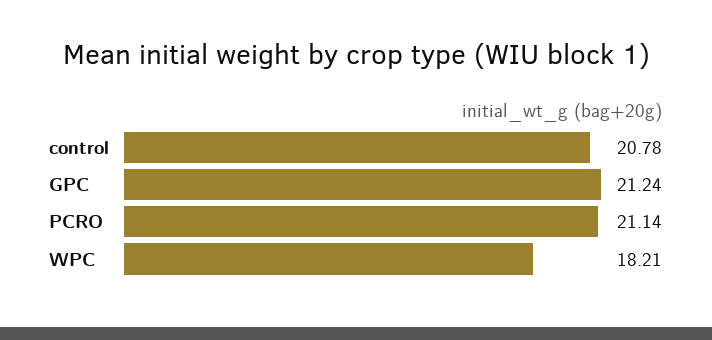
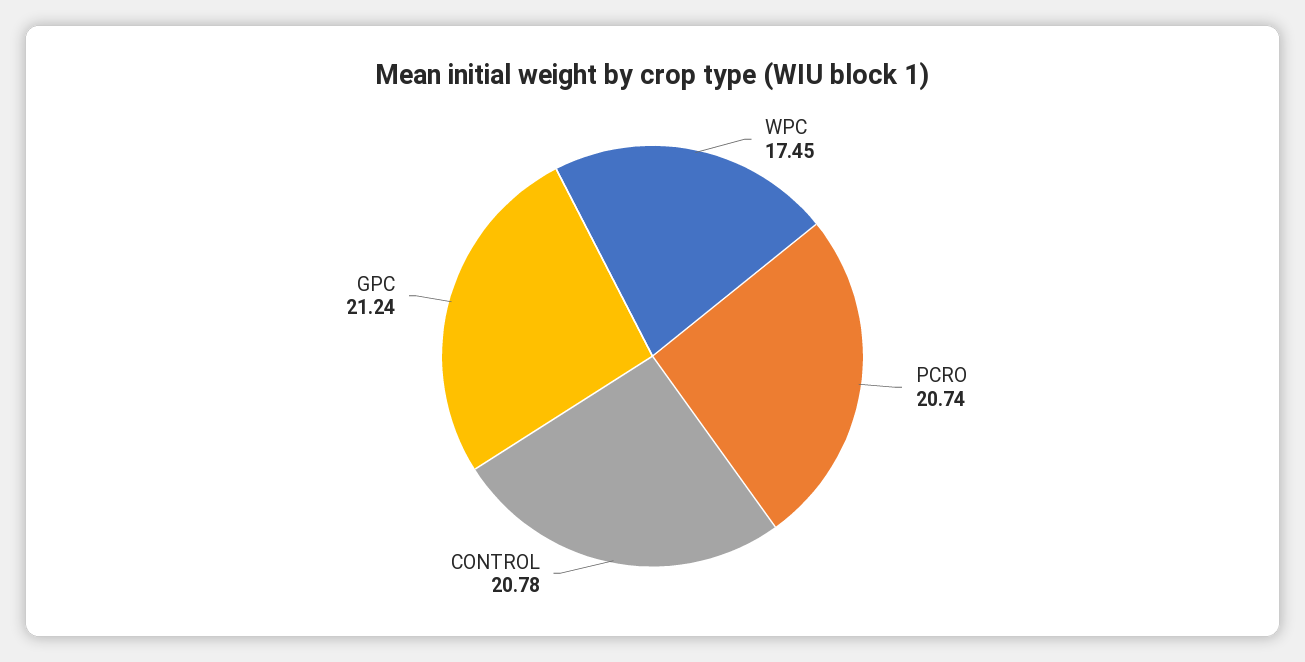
PCRO: 21.14 -> 20.74
WPC: 18.21 -> 17.45

